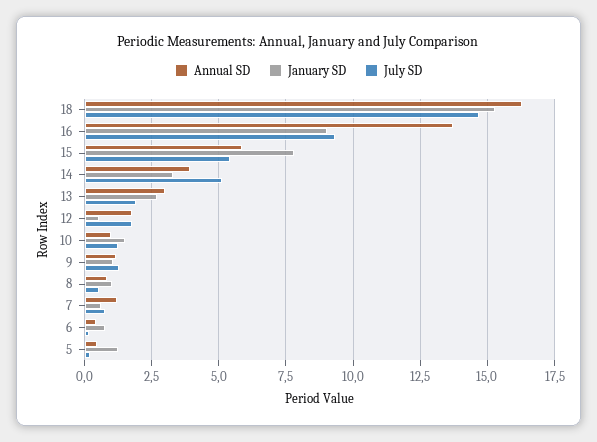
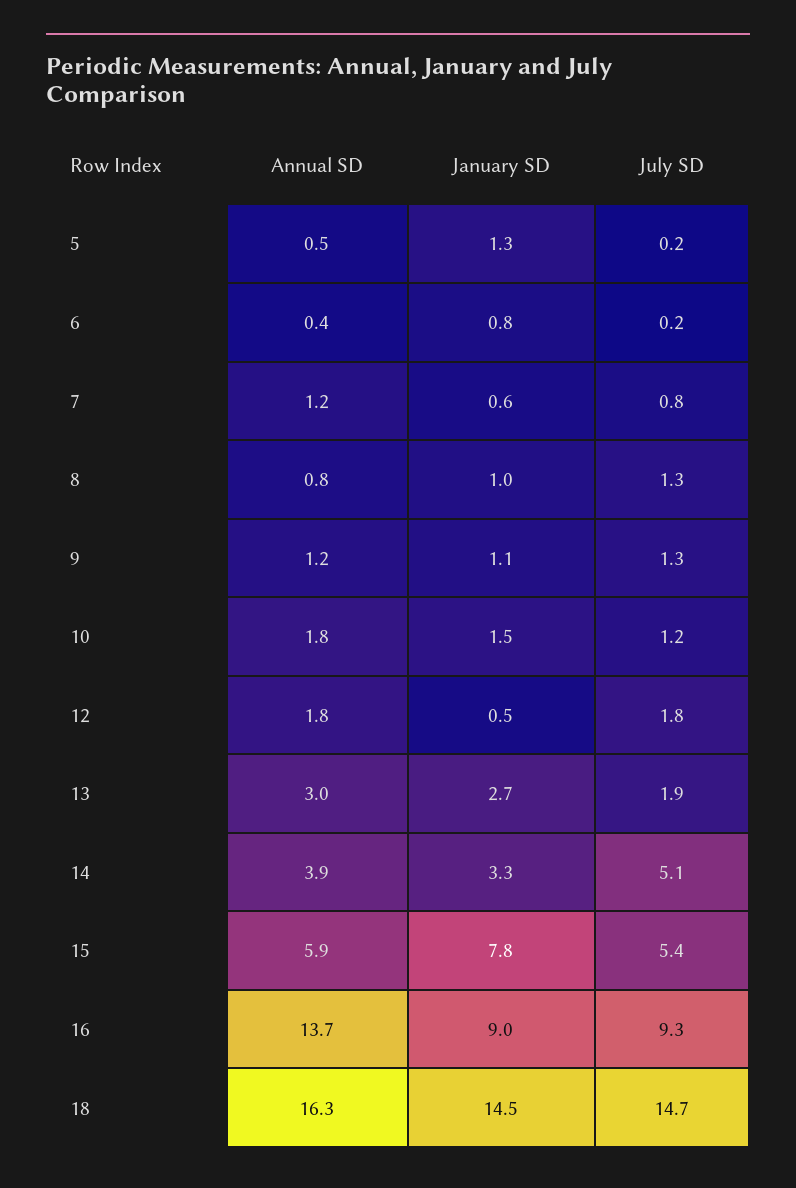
January SD, 18: 15.25 -> 14.5
Annual SD, 10: 1 -> 1.8
July SD, 8: 0.5 -> 1.3

